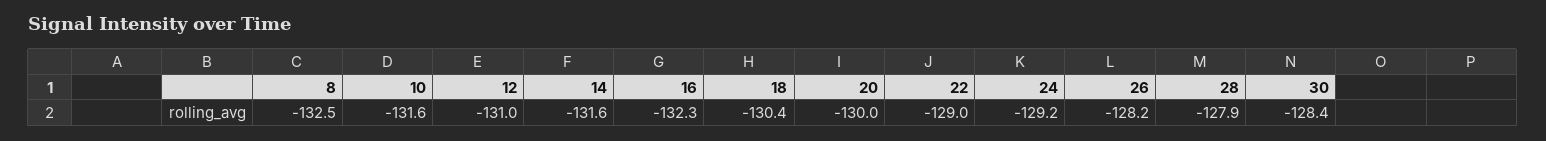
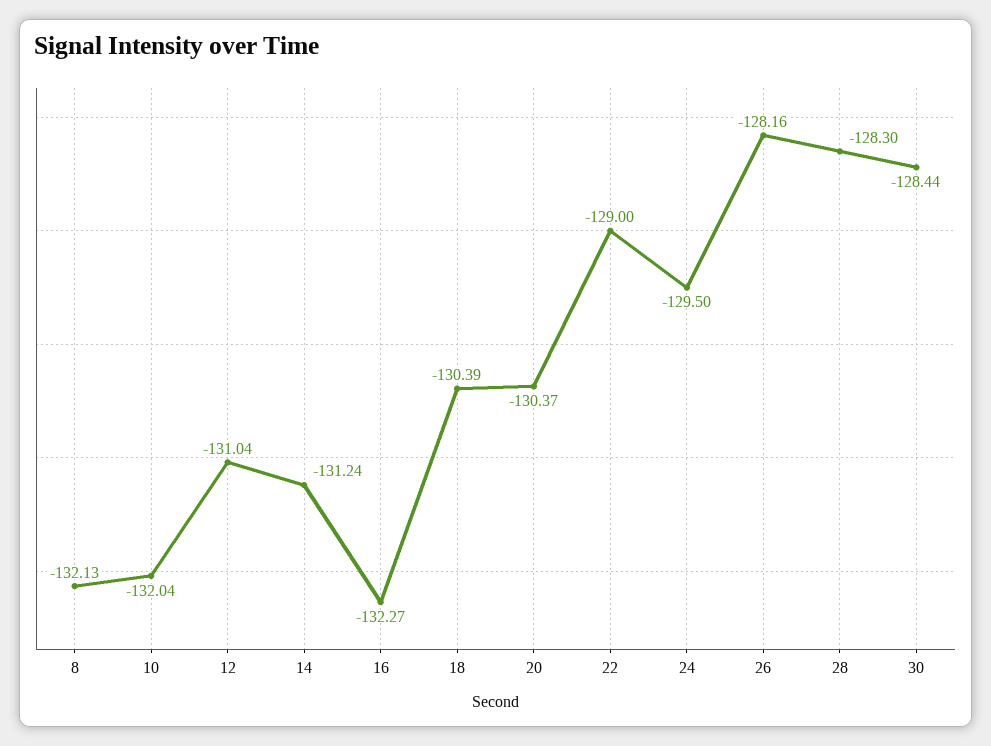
8: -132.5 -> -132.13
10: -131.6 -> -132.04
14: -131.6 -> -131.24
20: -130 -> -130.37
24: -129.2 -> -129.5
28: -127.9 -> -128.3

